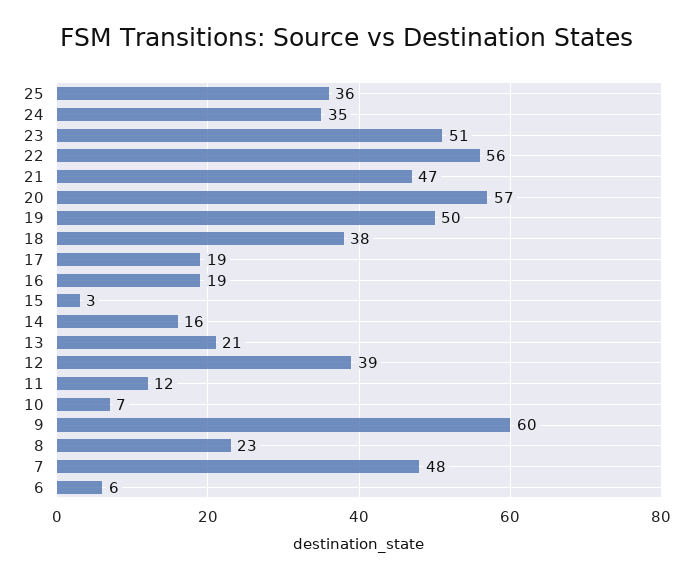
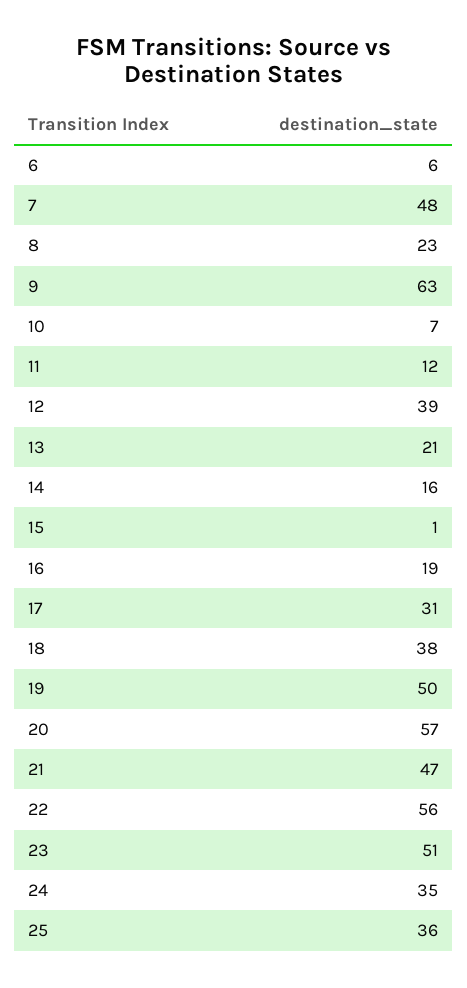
17: 19 -> 31
15: 3 -> 1
9: 60 -> 63

